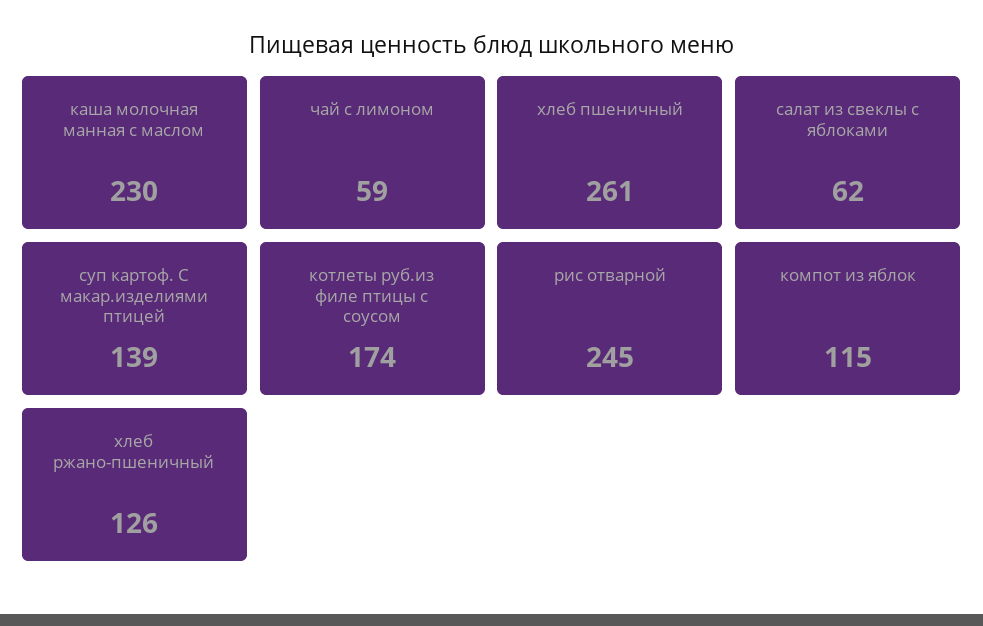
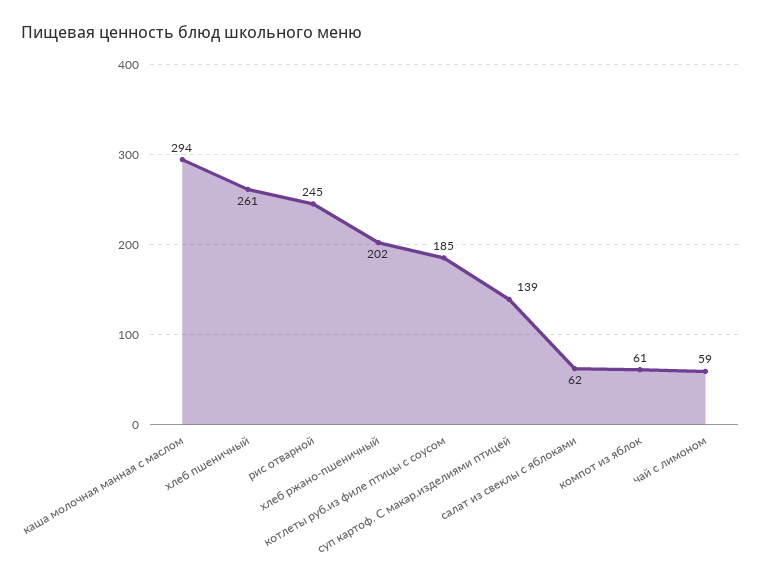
каша молочная манная с маслом: 230 -> 294
котлеты руб.из филе птицы с соусом: 174 -> 185
компот из яблок: 115 -> 61
хлеб ржано-пшеничный: 126 -> 202

